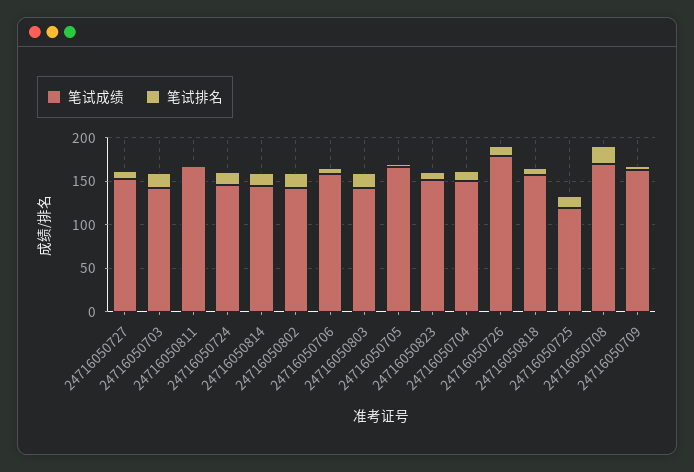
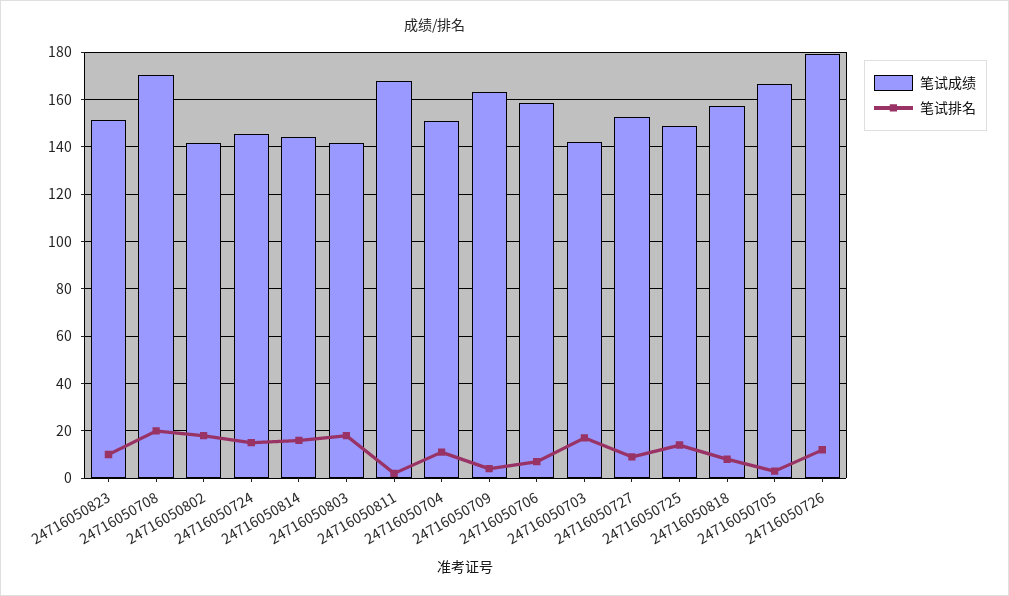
笔试成绩, 24716050725: 120 -> 150

